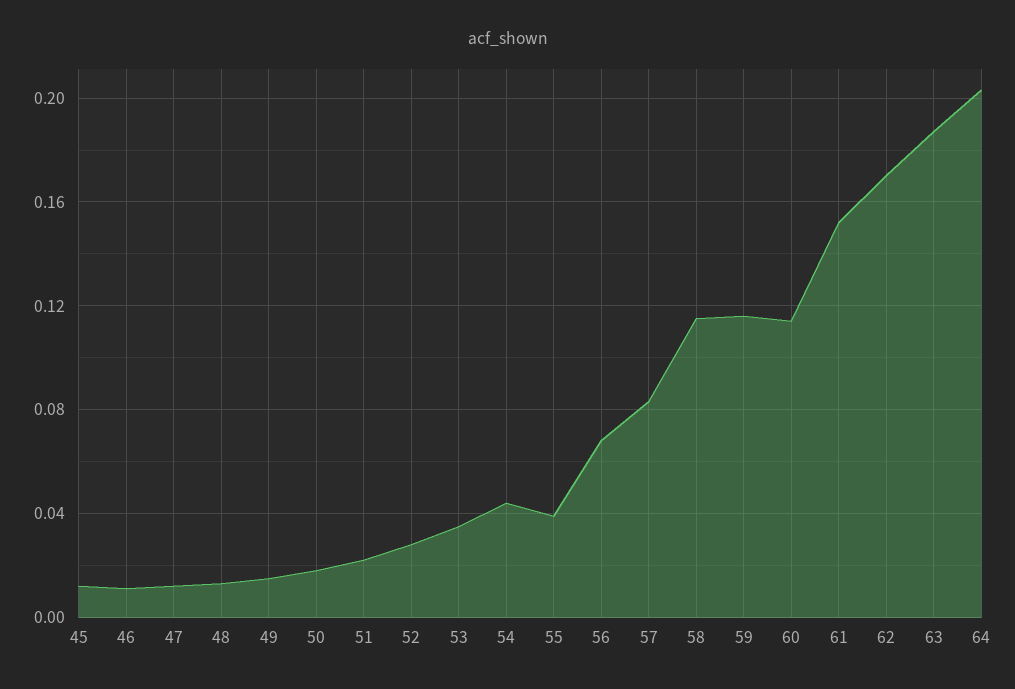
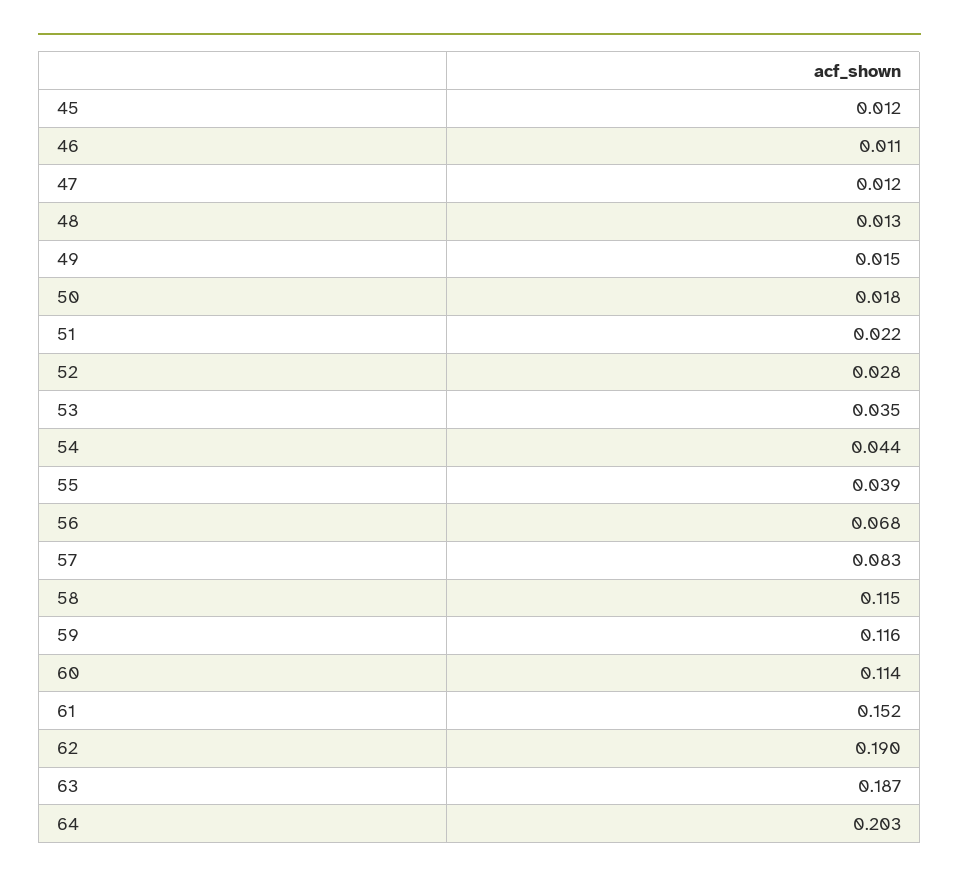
62: 0.17 -> 0.19

